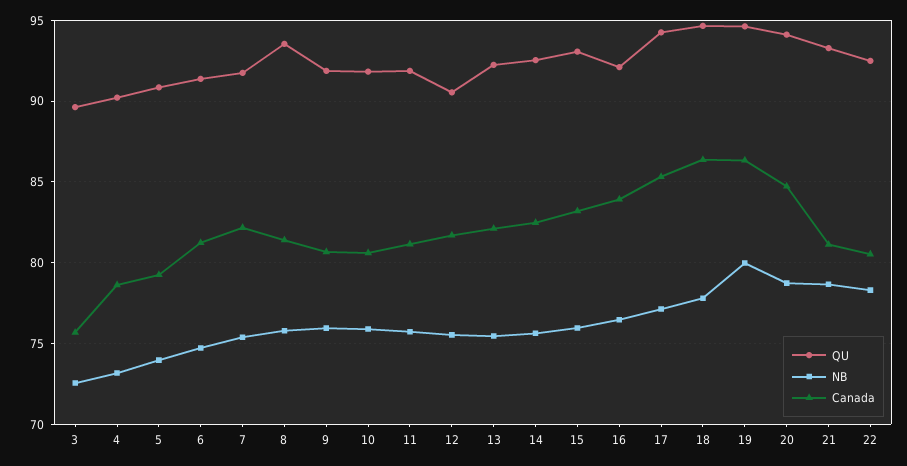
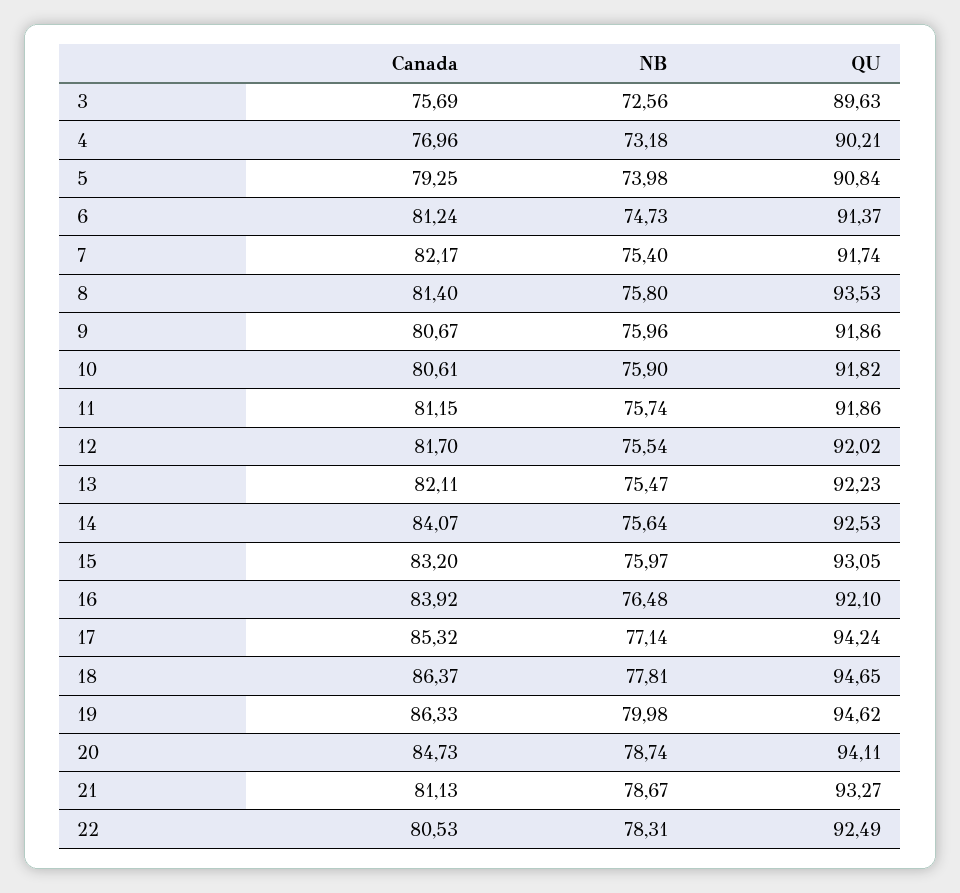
Canada, 4: 78.5 -> 76.96
QU, 12: 90.5 -> 92.02
Canada, 14: 82.5 -> 84.07

